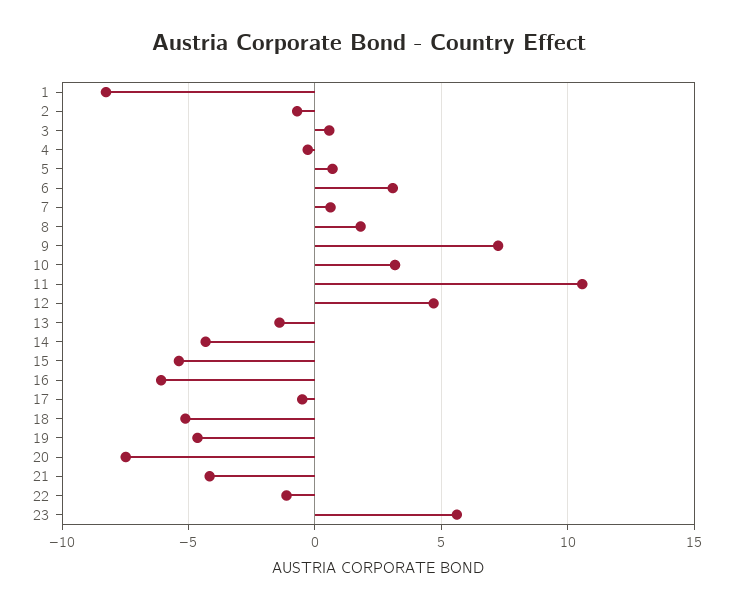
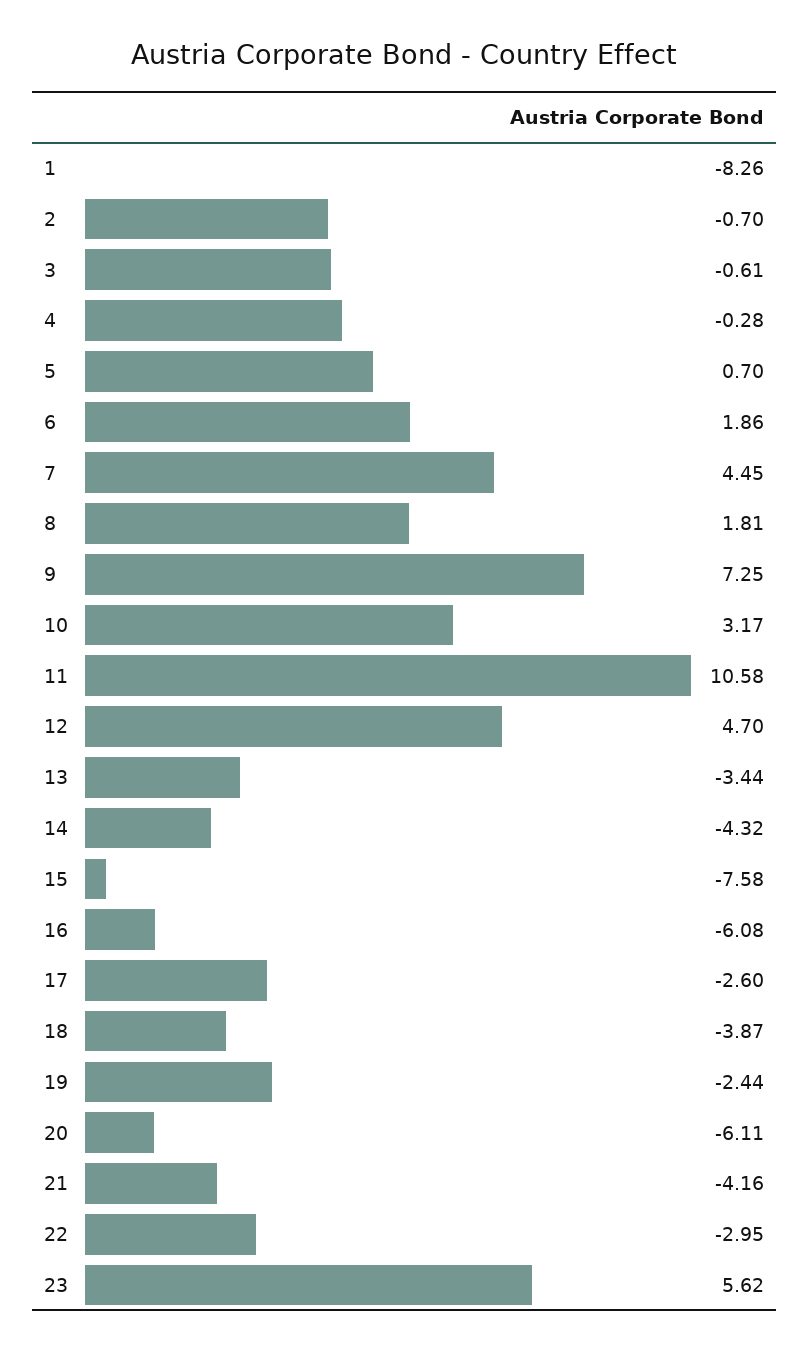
3: 0.5 -> -0.61
6: 3 -> 1.86
7: 0.5 -> 4.45
13: -1.5 -> -3.44
15: -5.5 -> -7.58
17: -0.5 -> -2.6
18: -5 -> -3.87
19: -4.5 -> -2.44
20: -7.5 -> -6.11
22: -1 -> -2.95

